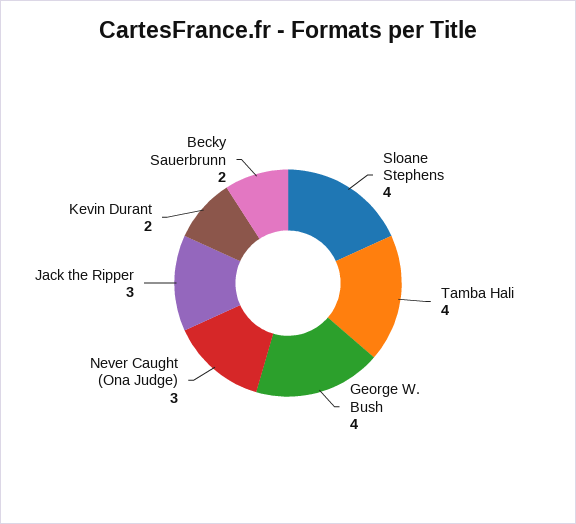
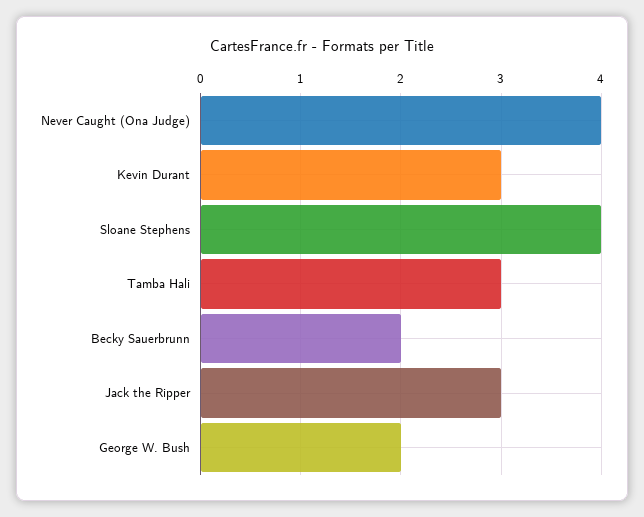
Tamba Hali: 4 -> 3
George W. Bush: 4 -> 2
Never Caught (Ona Judge): 3 -> 4
Kevin Durant: 2 -> 3

